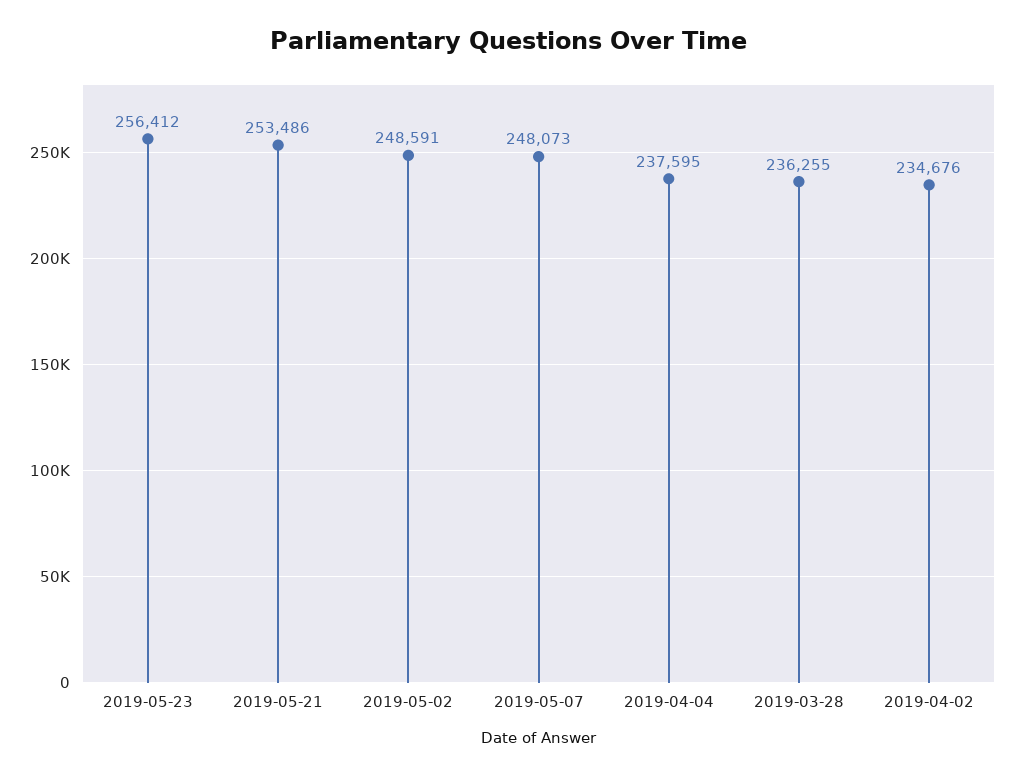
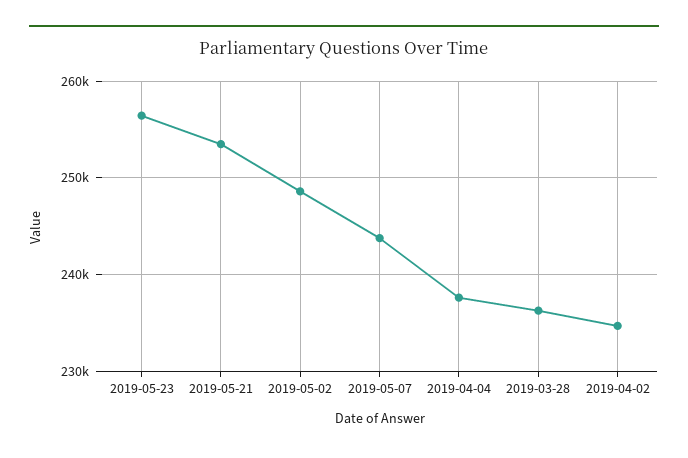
2019-05-07: 248073 -> 244000

